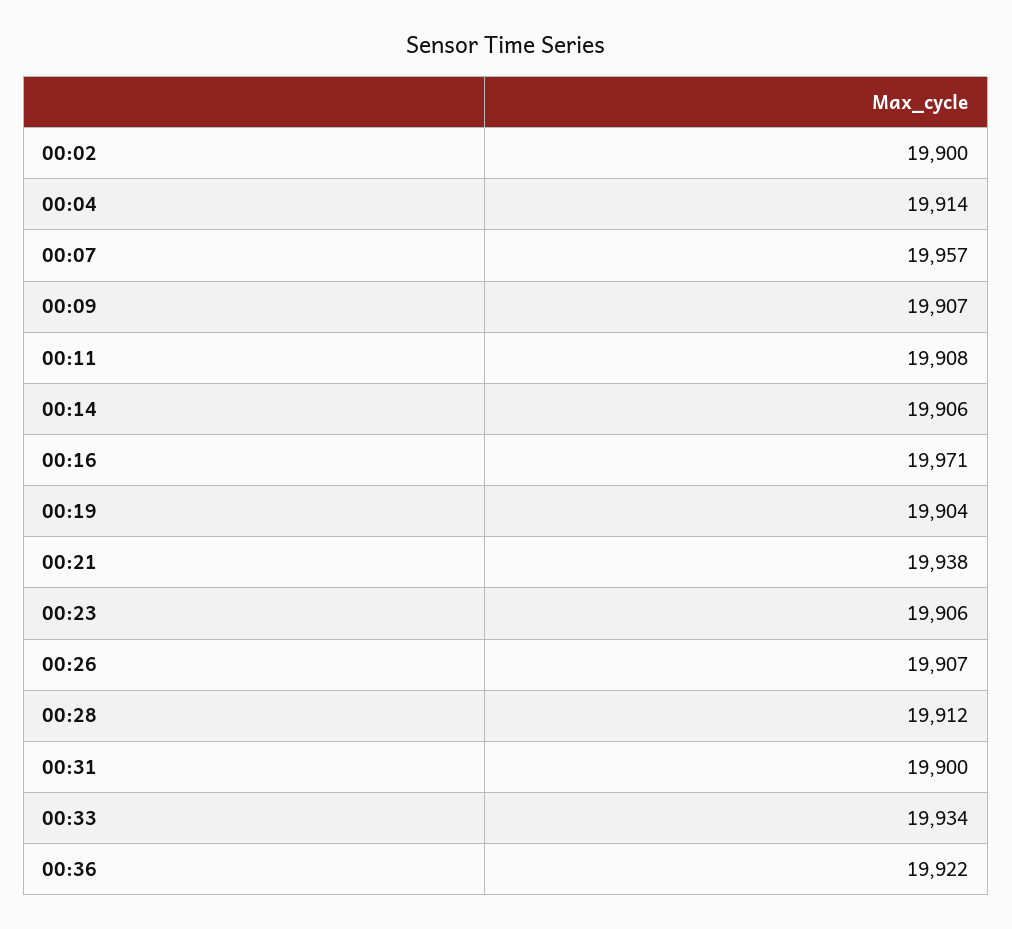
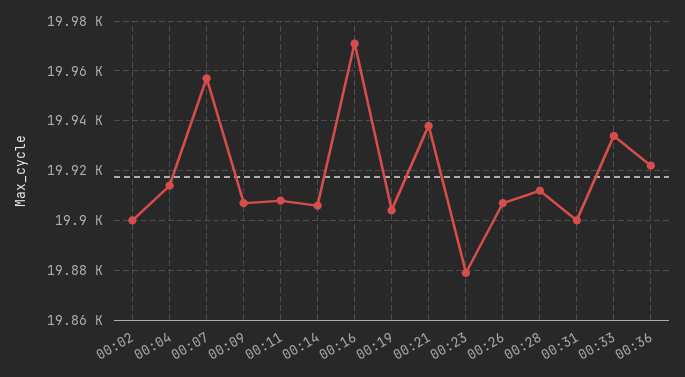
00:23: 19906 -> 19880

